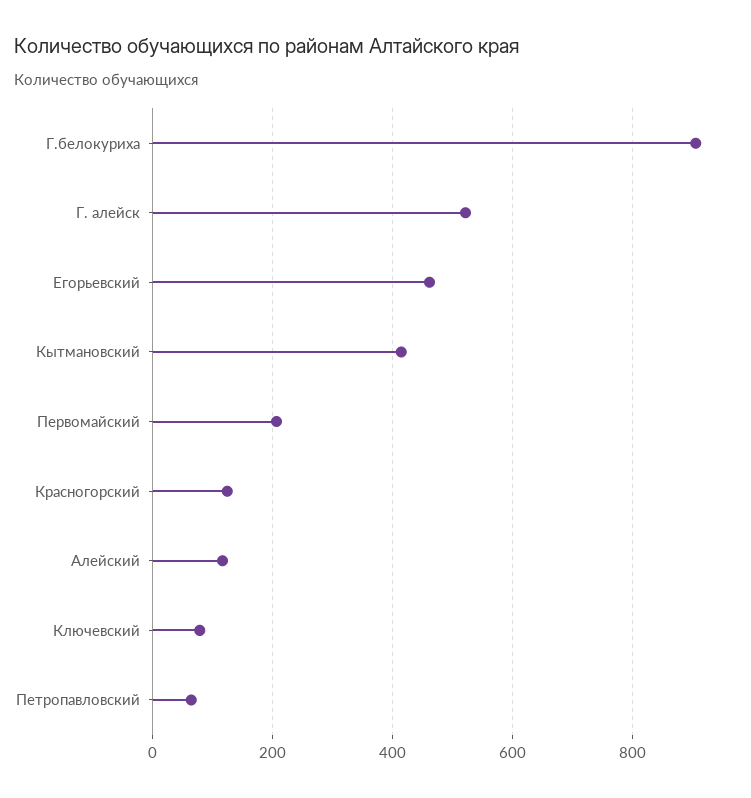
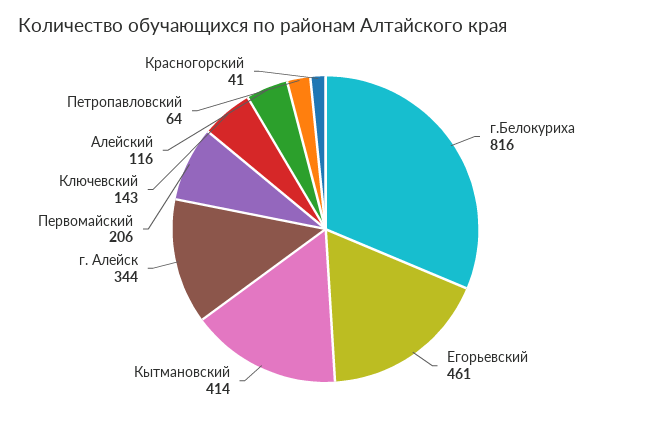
Г.белокуриха: 900 -> 816
Г. алейск: 520 -> 344
Красногорский: 120 -> 41
Ключевский: 80 -> 143

